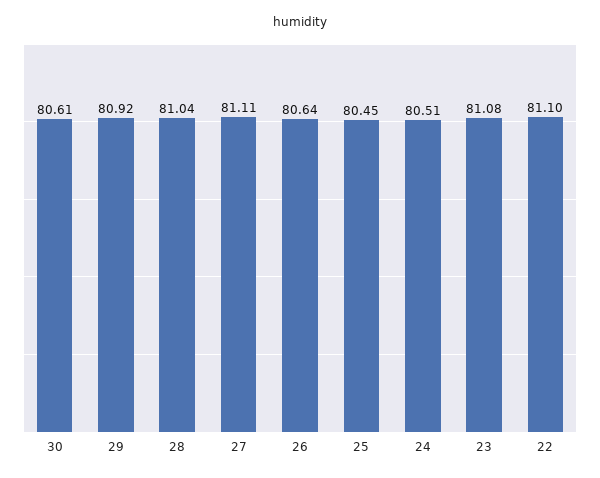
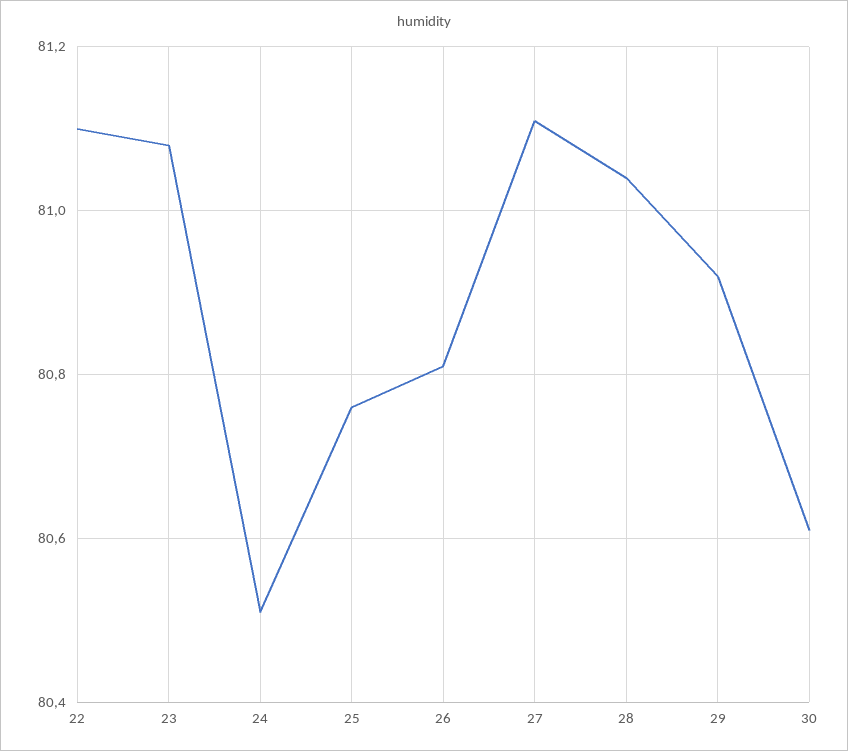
26: 80.64 -> 80.8
25: 80.45 -> 80.75

